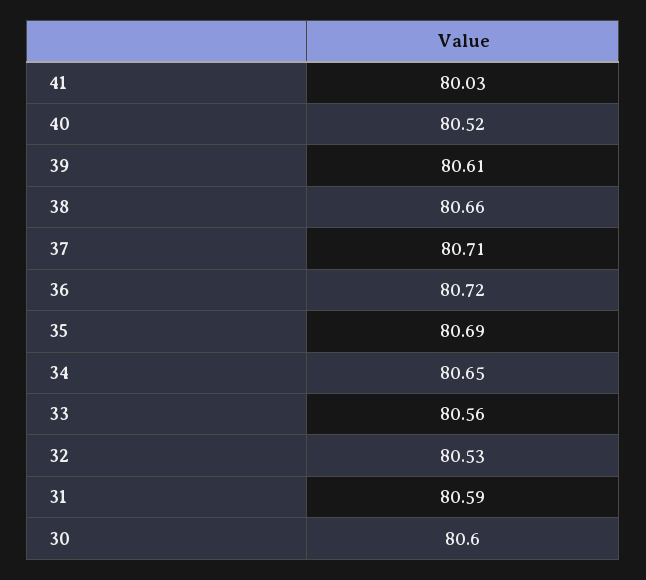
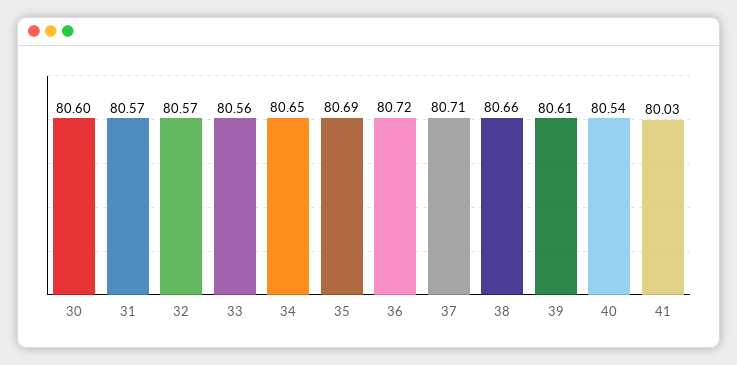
40: 80.52 -> 80.54
32: 80.53 -> 80.57
31: 80.59 -> 80.57

